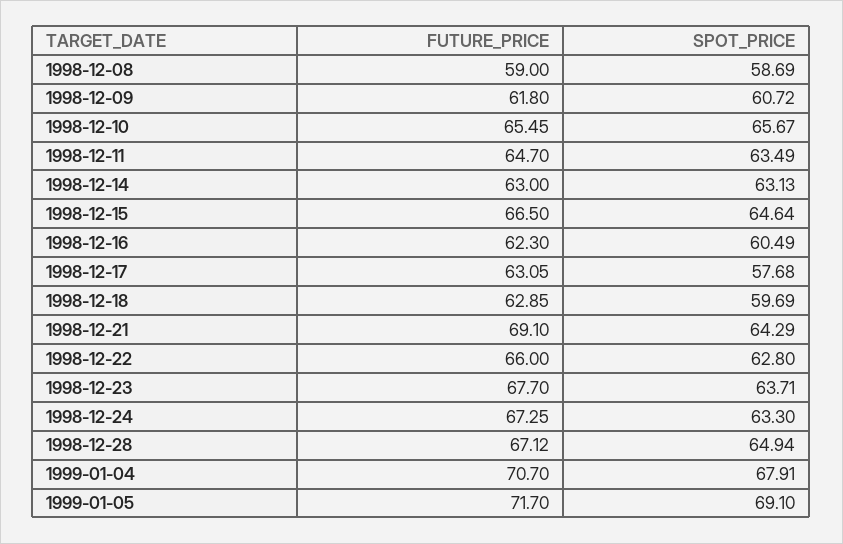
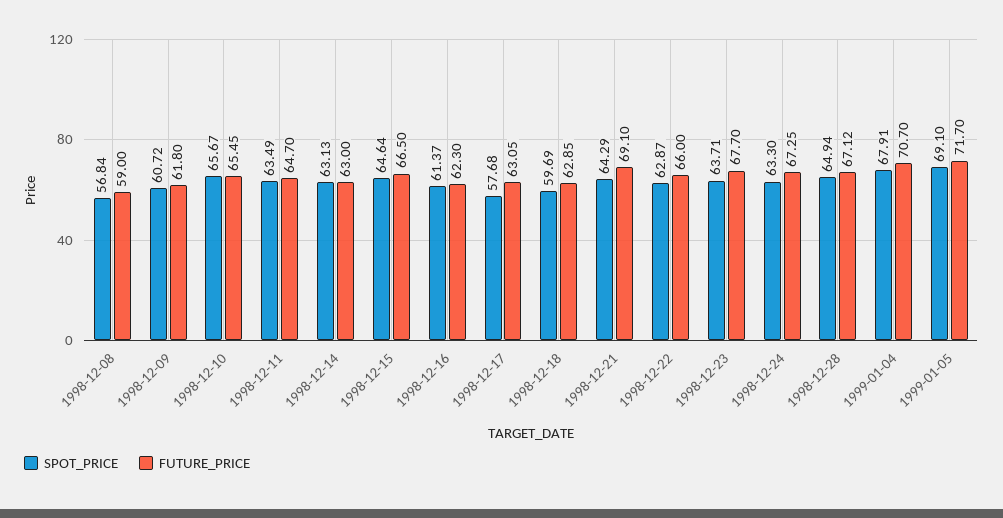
SPOT_PRICE, 1998-12-08: 58.69 -> 56.84
SPOT_PRICE, 1998-12-16: 60.49 -> 61.37
SPOT_PRICE, 1998-12-22: 62.8 -> 62.87

